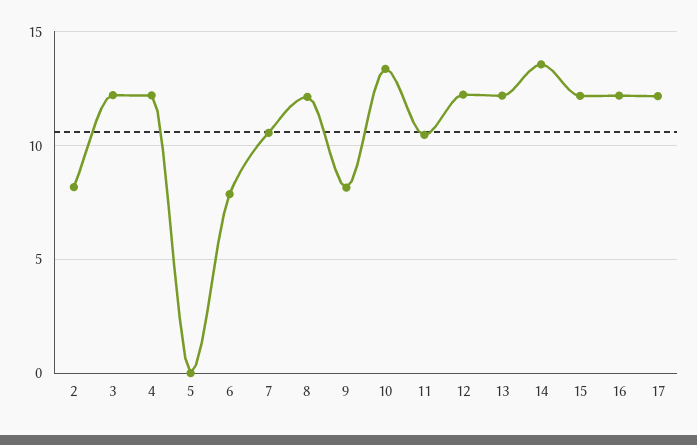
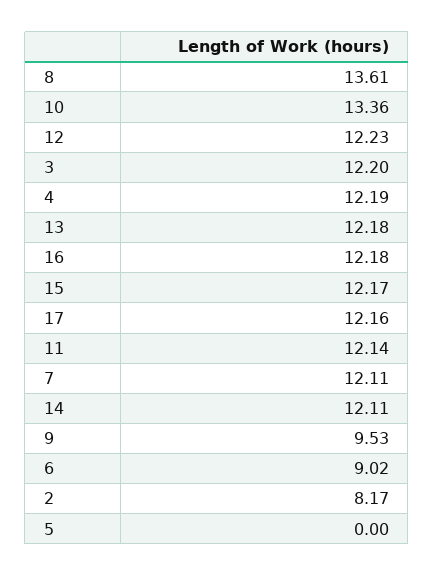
6: 8 -> 9.02
7: 10.5 -> 12.11
8: 12 -> 13.61
9: 8 -> 9.53
11: 10.5 -> 12.14
14: 13.5 -> 12.11

